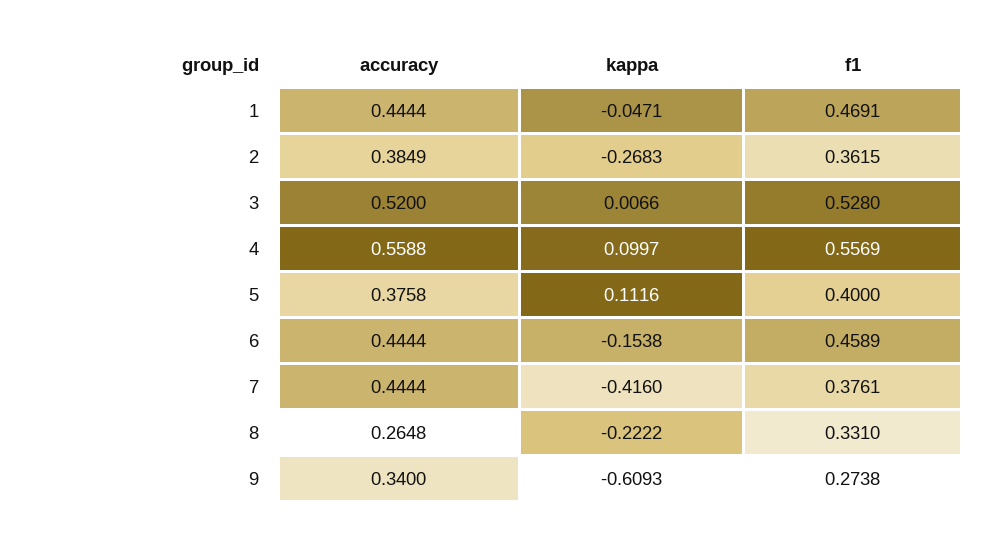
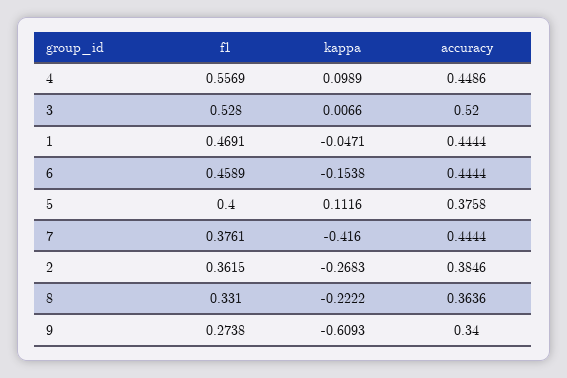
accuracy, 2: 0.3849 -> 0.3846
accuracy, 4: 0.5588 -> 0.4486
kappa, 4: 0.0997 -> 0.0989
accuracy, 8: 0.2648 -> 0.3636

